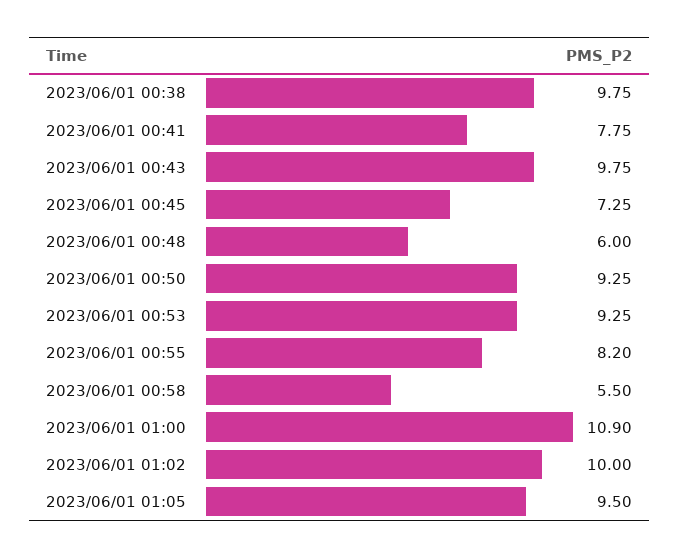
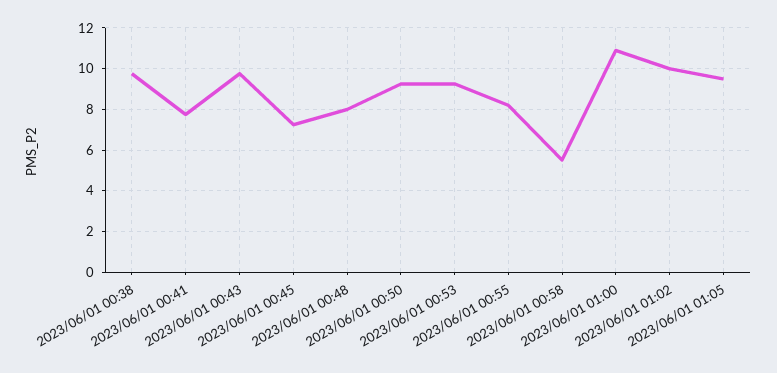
2023/06/01 00:48: 6 -> 8

